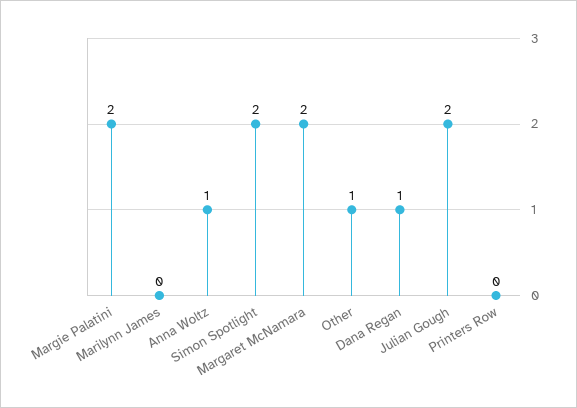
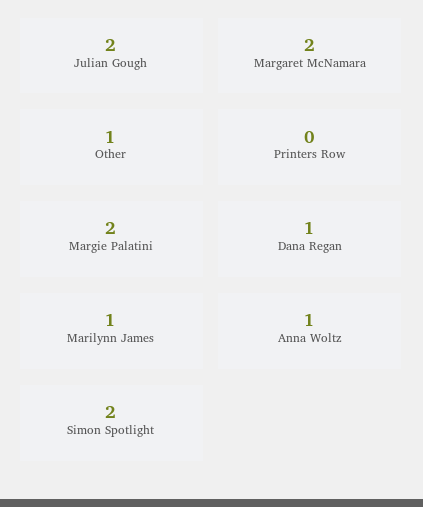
Marilynn James: 0 -> 1

